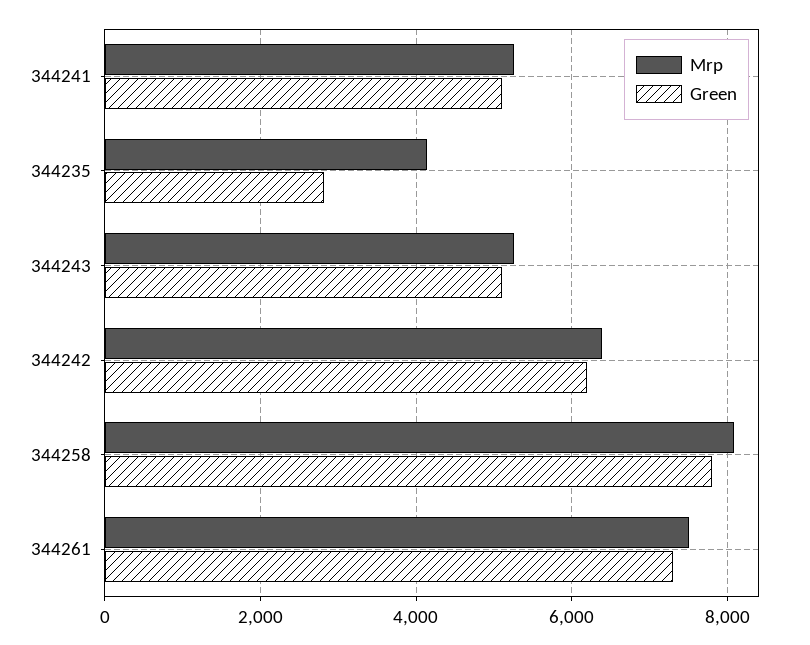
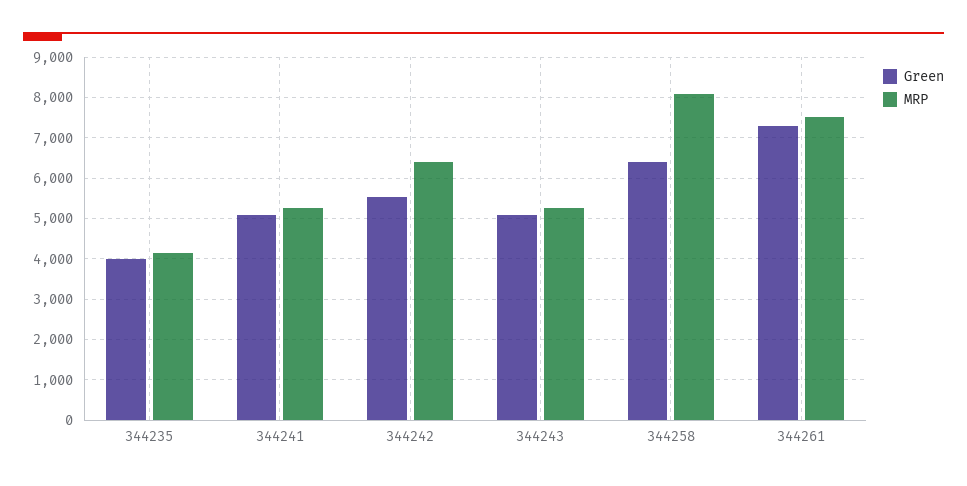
Green, 344235: 2800 -> 4000
Green, 344242: 6200 -> 5600
Green, 344258: 7800 -> 6400

